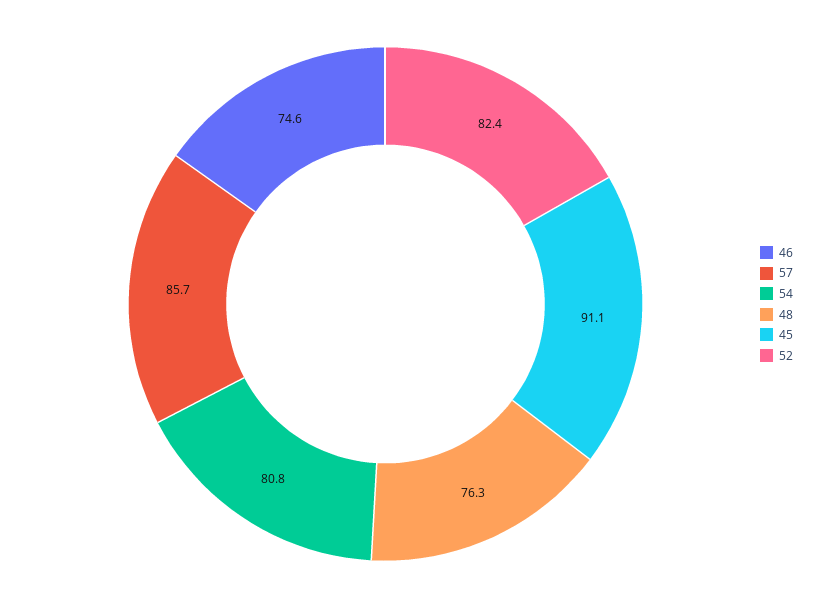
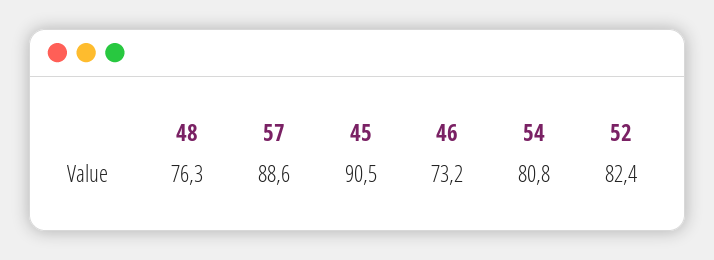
46: 74.6 -> 73.2
57: 85.7 -> 88.6
45: 91.1 -> 90.5

